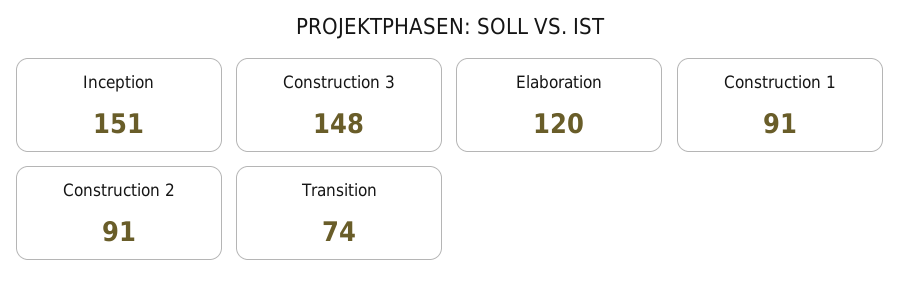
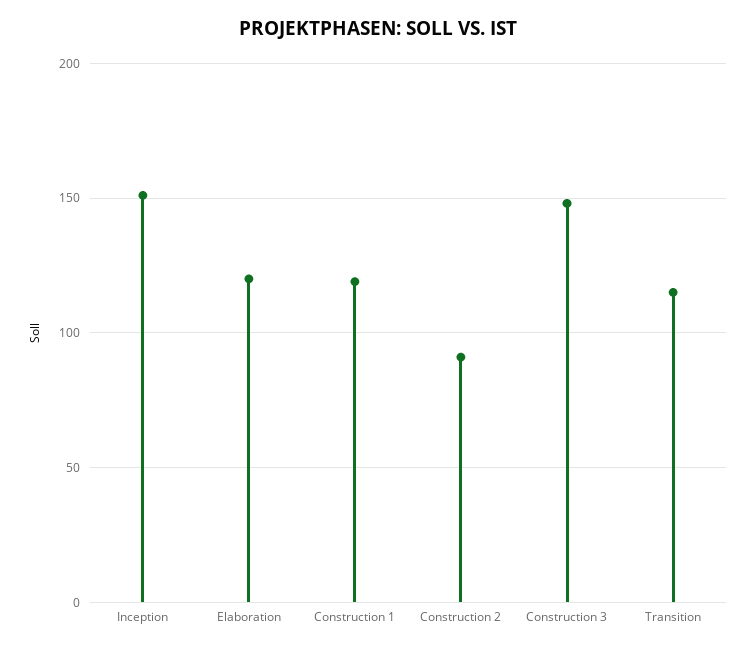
Construction 1: 91 -> 120
Transition: 74 -> 115

